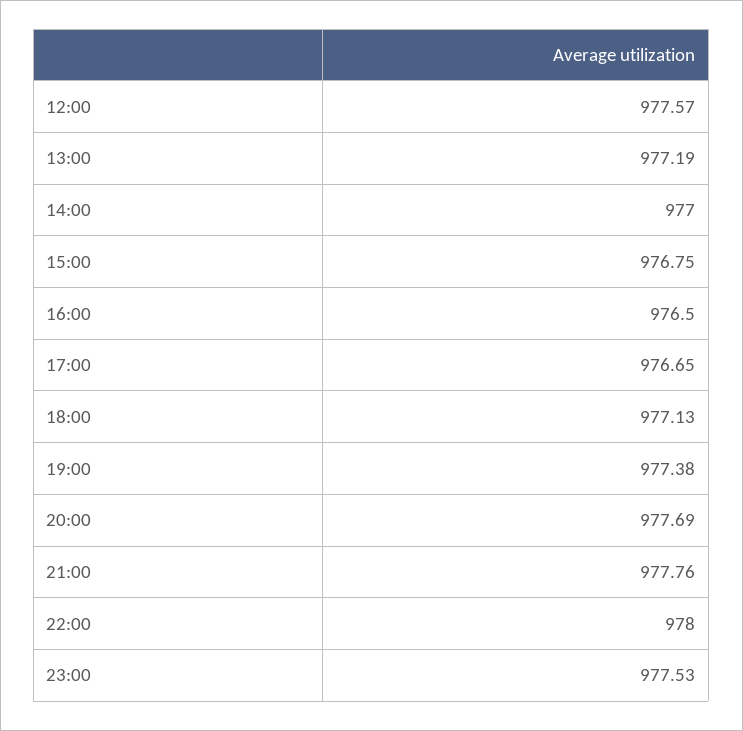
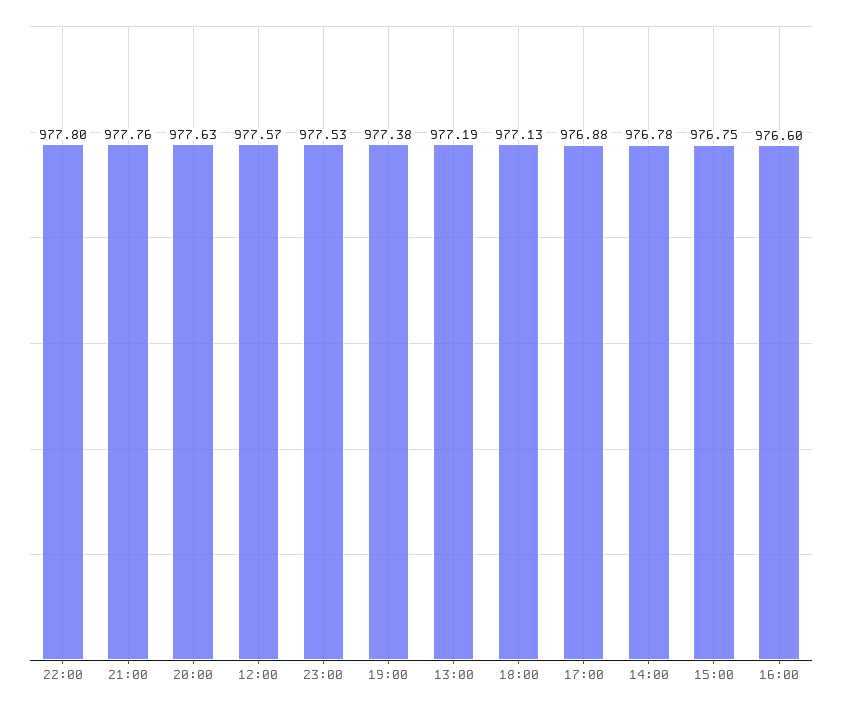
14:00: 977 -> 976.78
16:00: 976.5 -> 976.6
17:00: 976.65 -> 976.88
20:00: 977.69 -> 977.63
22:00: 978 -> 977.8

